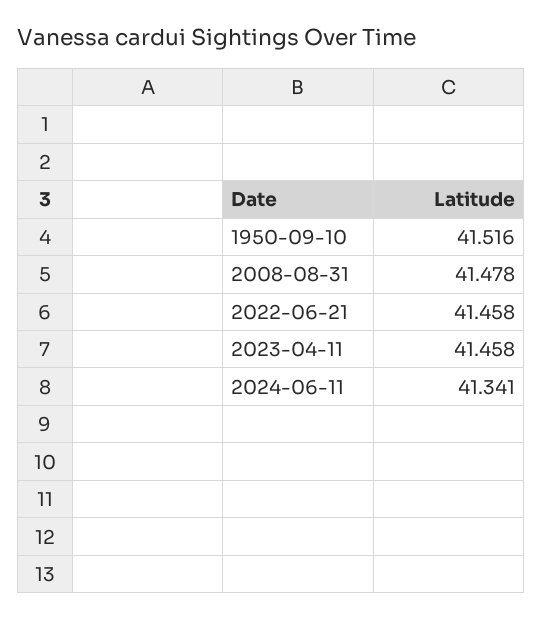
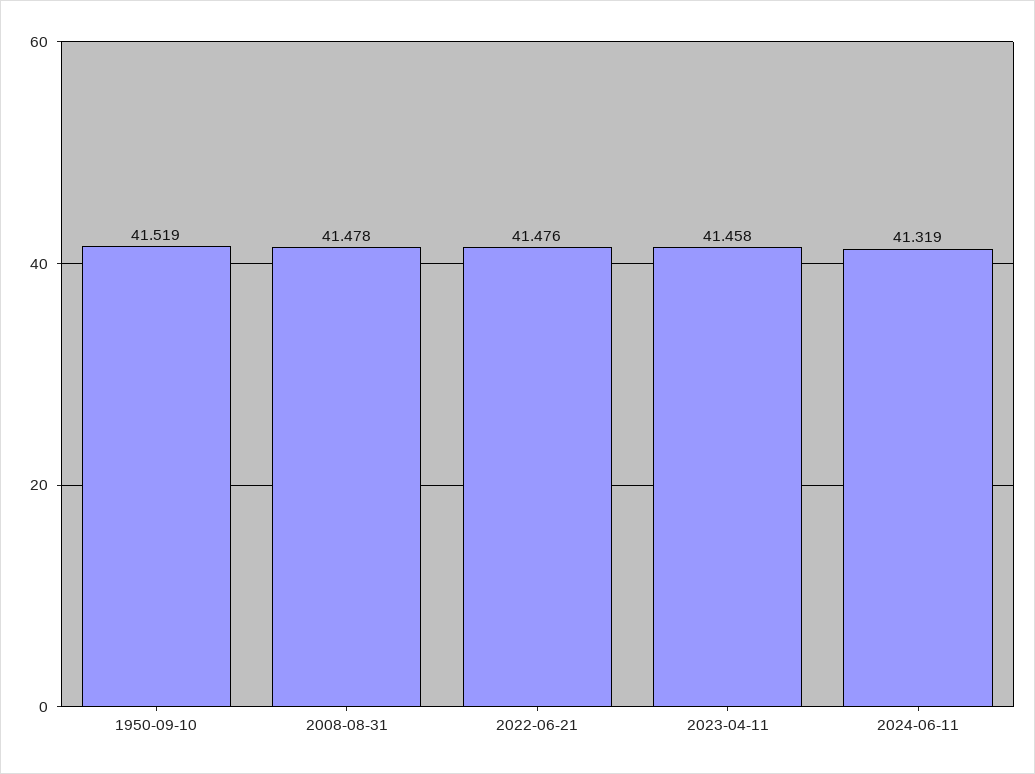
1950-09-10: 41.516 -> 41.519
2022-06-21: 41.458 -> 41.476
2024-06-11: 41.341 -> 41.319

